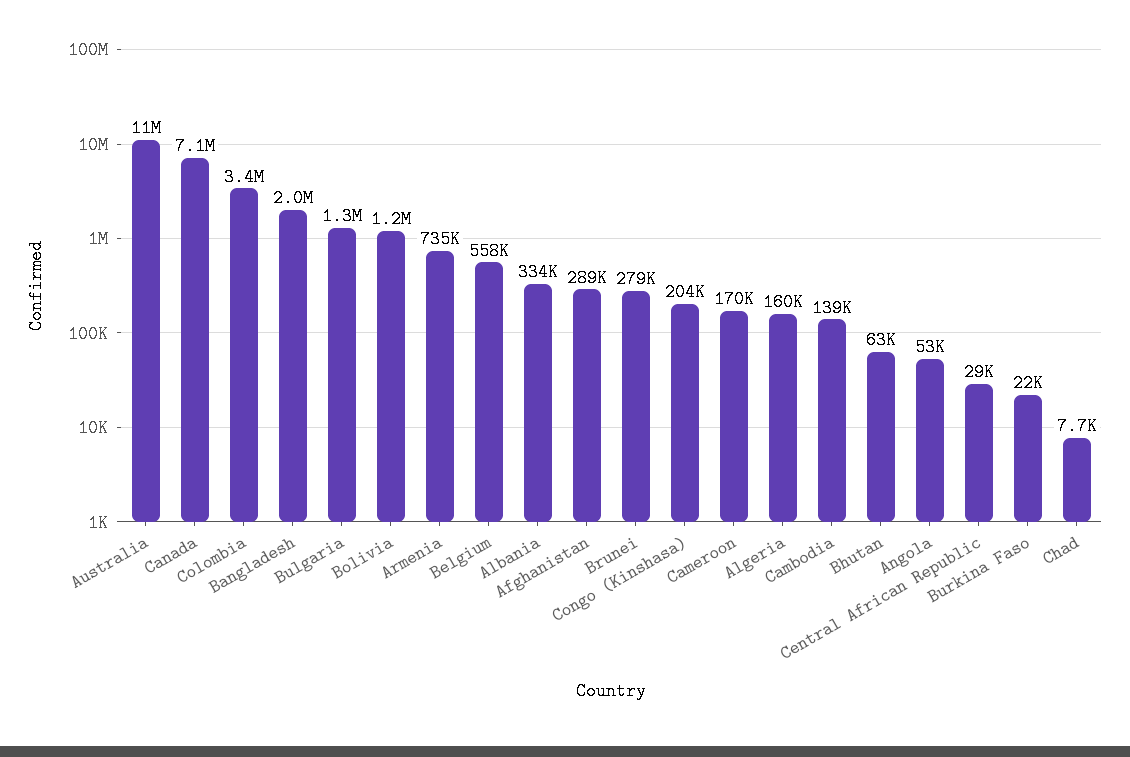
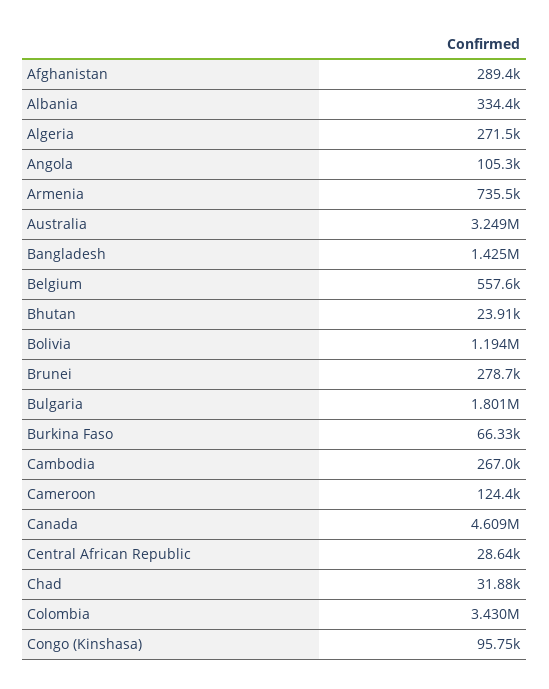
Australia: 11000000 -> 3249000
Canada: 7100000 -> 4609000
Bangladesh: 2000000 -> 1425000
Bulgaria: 1300000 -> 1801000
Congo (Kinshasa): 204000 -> 95750
Cameroon: 170000 -> 124400
Algeria: 160000 -> 271500
Cambodia: 139000 -> 267000
Bhutan: 63000 -> 23910
Angola: 53000 -> 105300
Burkina Faso: 22000 -> 66330
Chad: 7700 -> 31880

